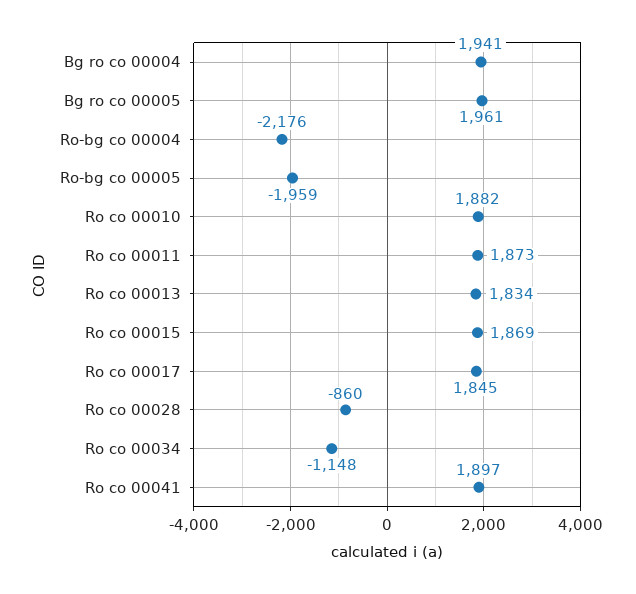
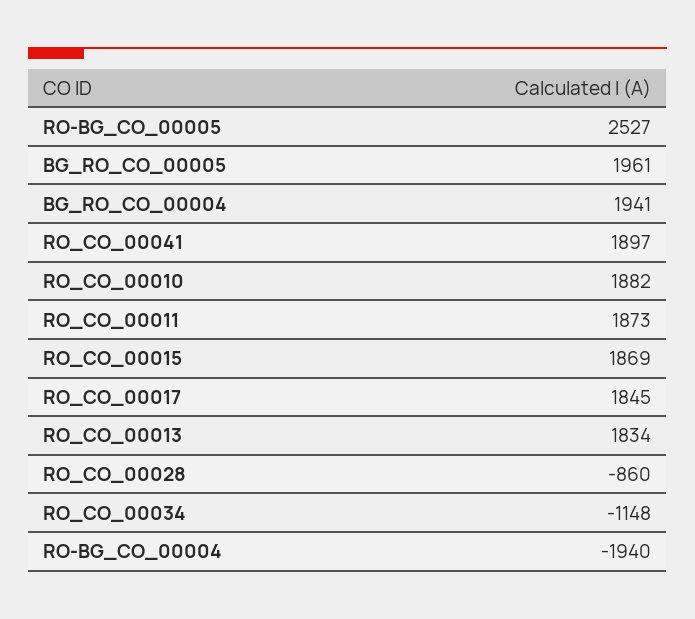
Ro-bg co 00004: -2176 -> -1940
Ro-bg co 00005: -1959 -> 2527

